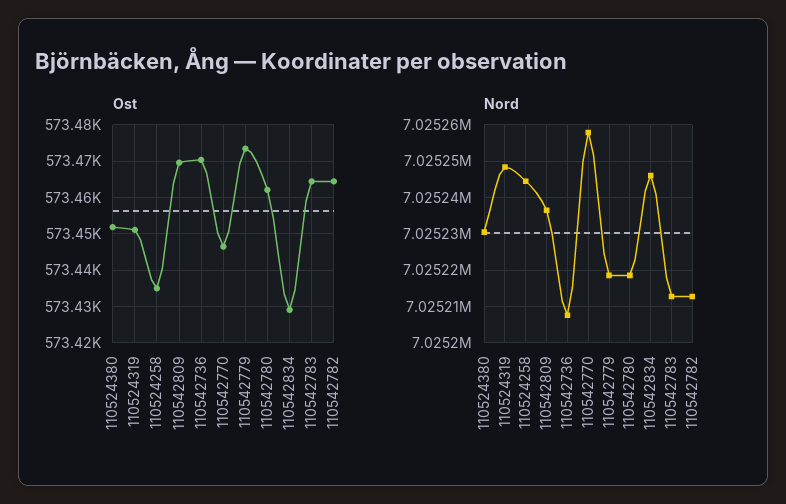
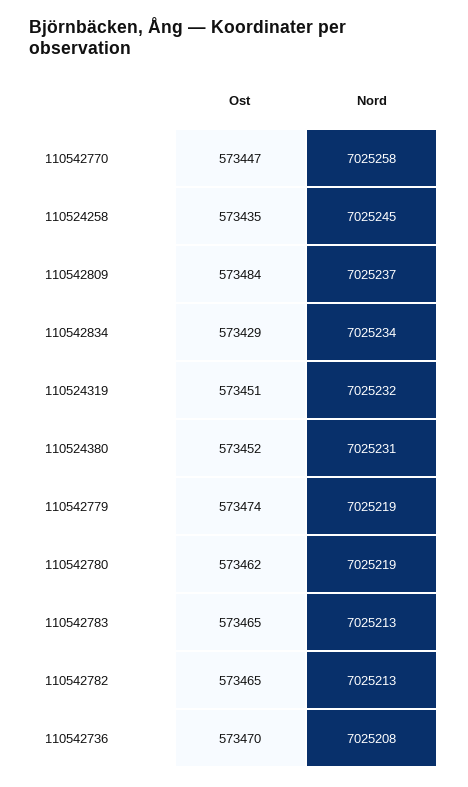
Ost, 110542809: 573470 -> 573484
Nord, 110524319: 7025248 -> 7025232
Nord, 110542834: 7025246 -> 7025234

